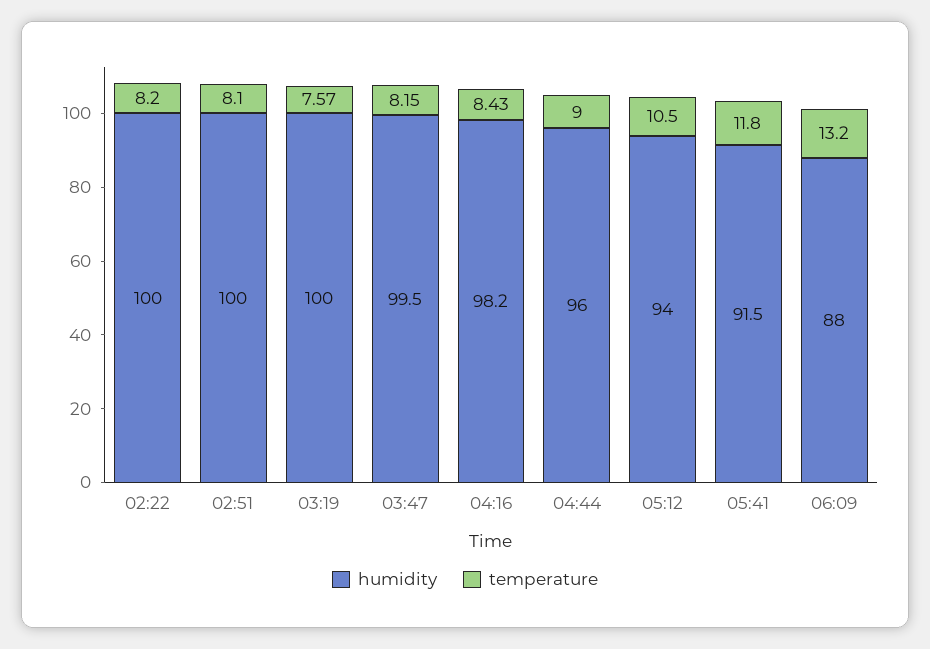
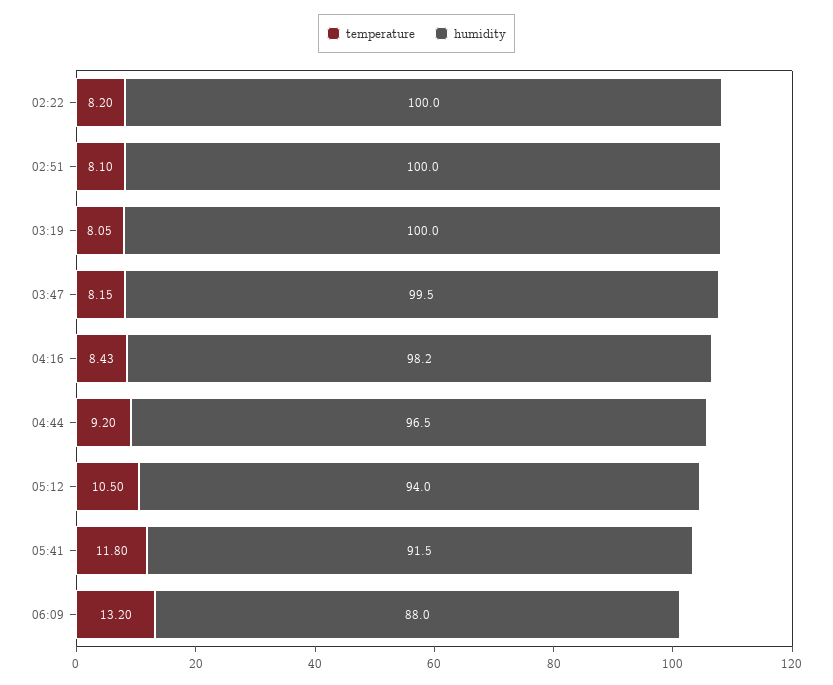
temperature, 03:19: 7.57 -> 8.05
humidity, 04:44: 96 -> 96.5
temperature, 04:44: 9 -> 9.2

